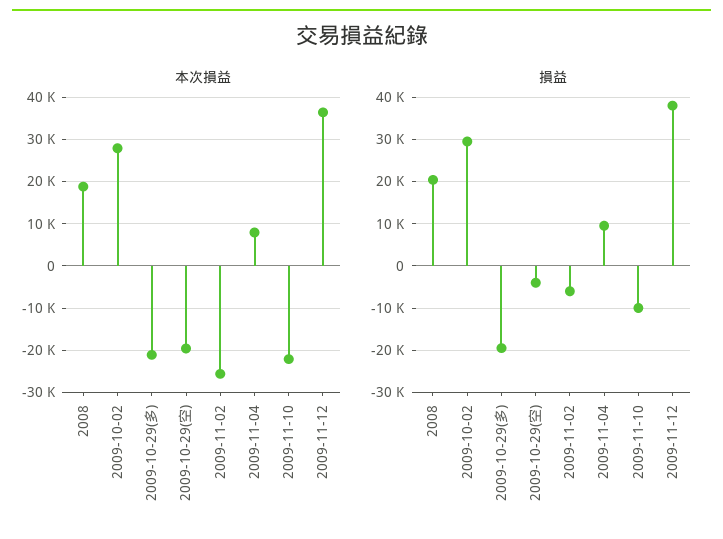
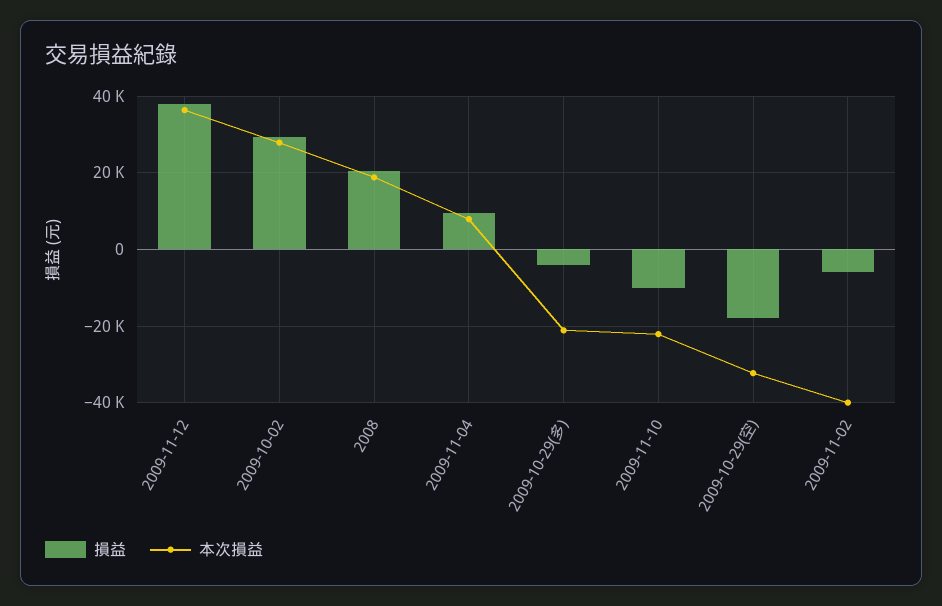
本次損益, 2009-10-29(空): -20000 -> -32000
本次損益, 2009-11-02: -26000 -> -40000
損益, 2009-10-29(多): -20000 -> -4000
損益, 2009-10-29(空): -4000 -> -18000

